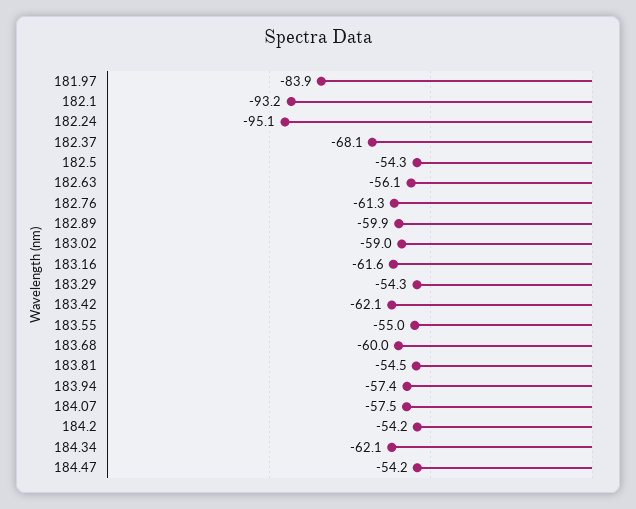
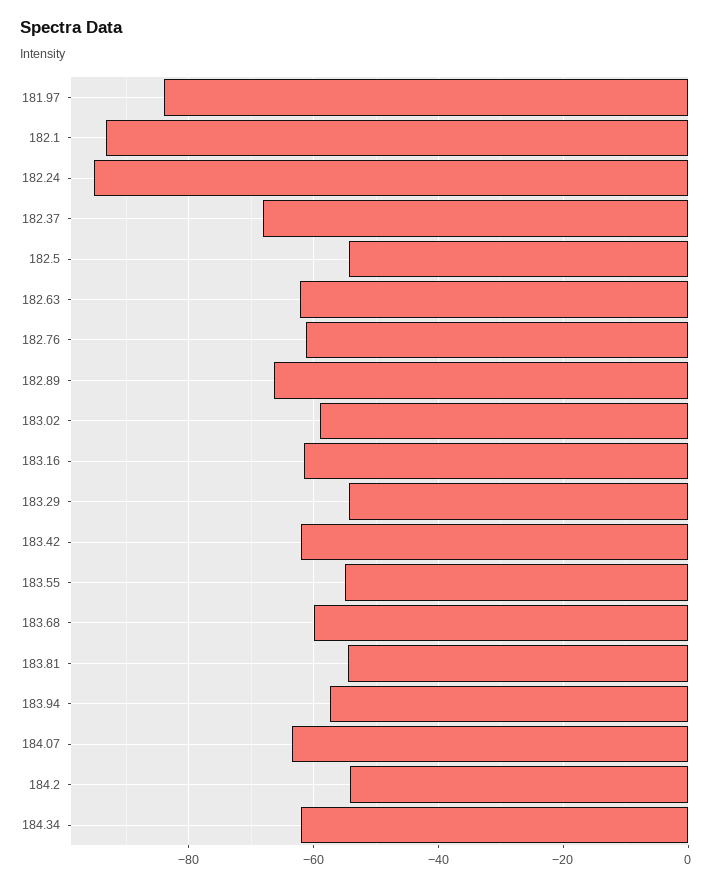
182.63: -56.1 -> -62
182.89: -59.9 -> -66
184.07: -57.5 -> -64
184.47: -54.2 -> none

